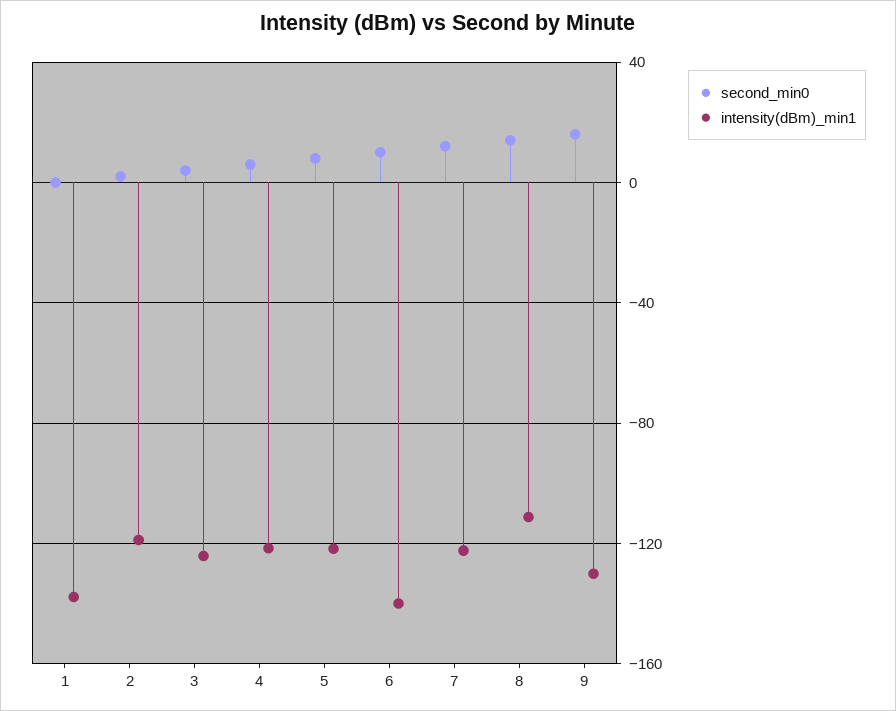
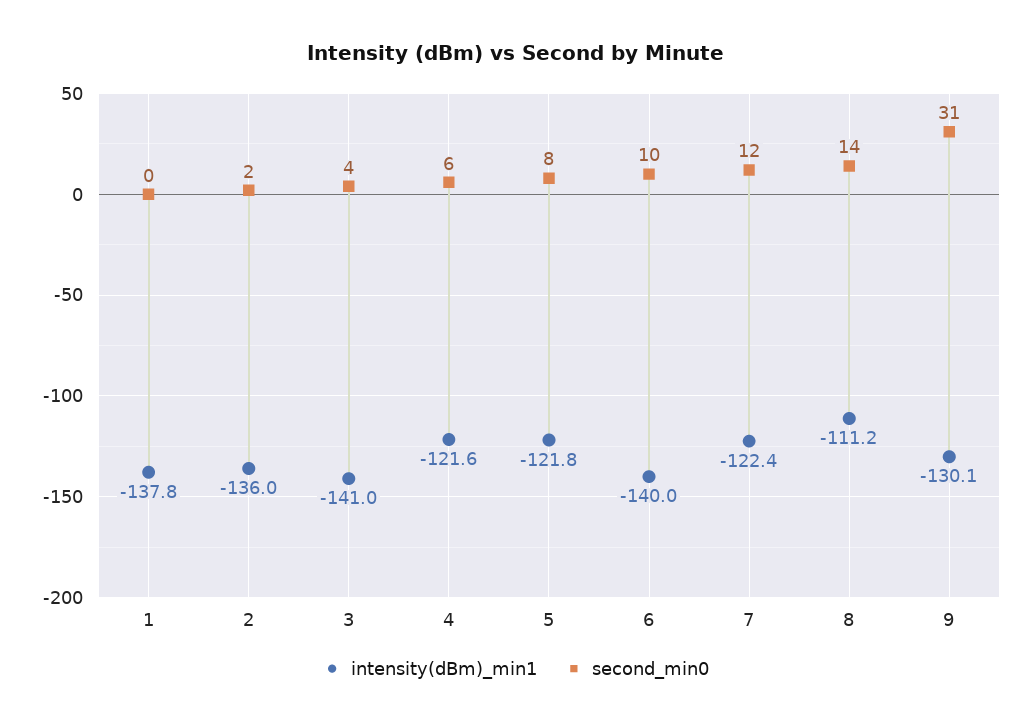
intensity(dBm)_min1, 2: -120 -> -136
intensity(dBm)_min1, 3: -125 -> -141
second_min0, 9: 15 -> 31

